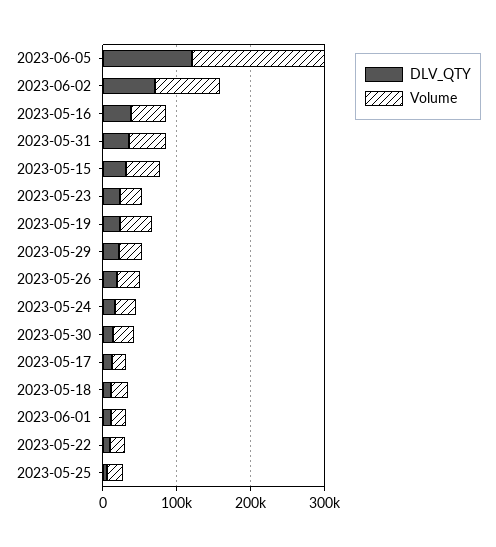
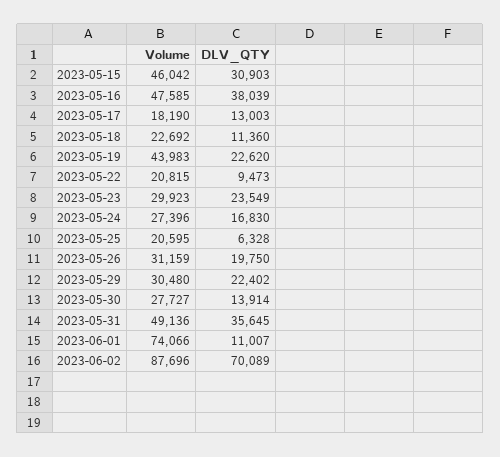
DLV_QTY, 2023-06-05: 120000 -> none
Volume, 2023-06-05: 180000 -> none
Volume, 2023-06-01: 20000 -> 74066

